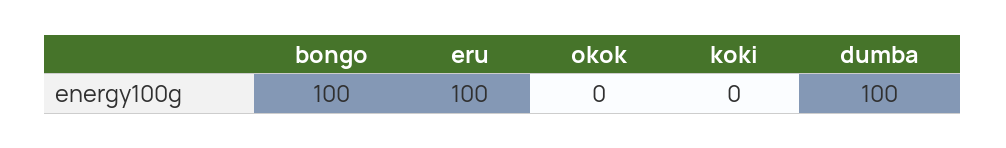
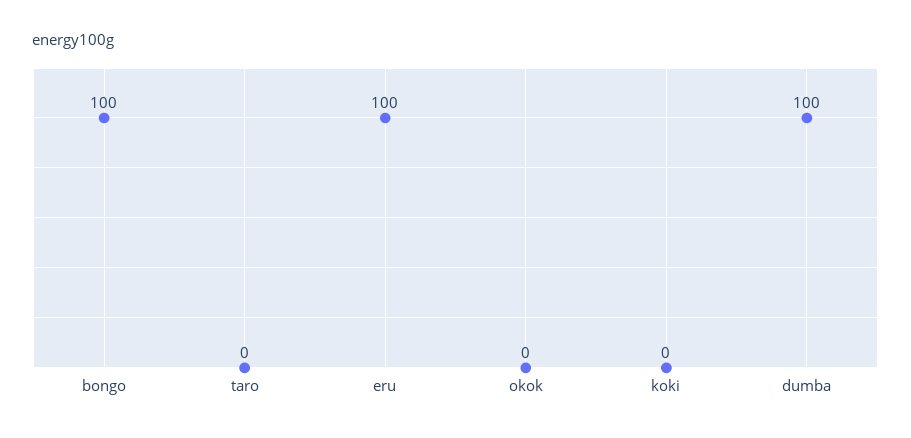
taro: none -> 0

